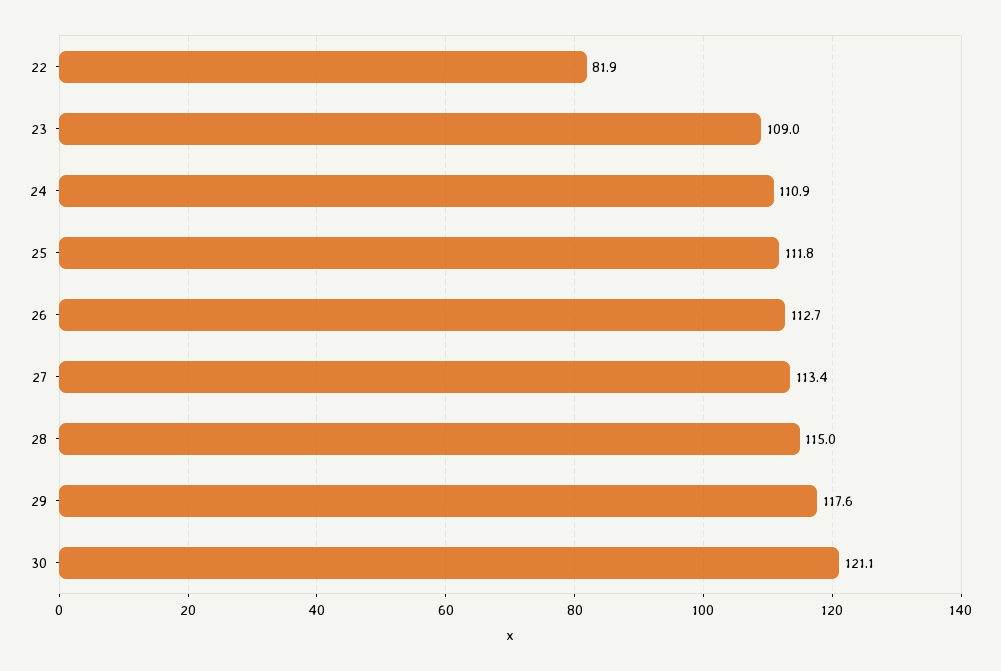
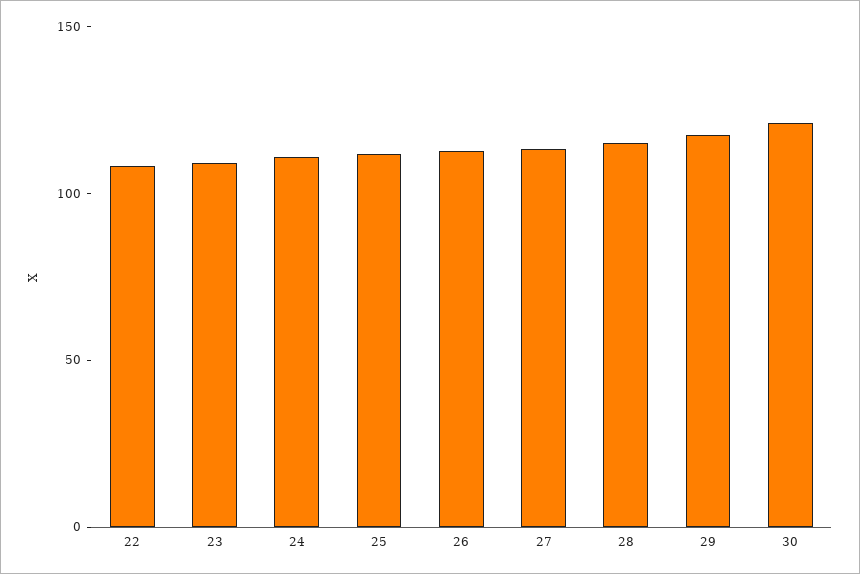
22: 81.9 -> 110

